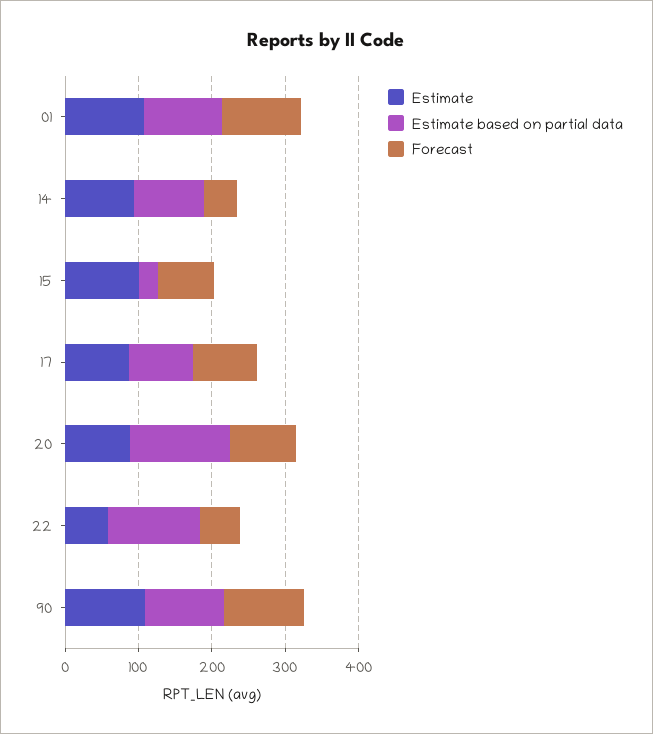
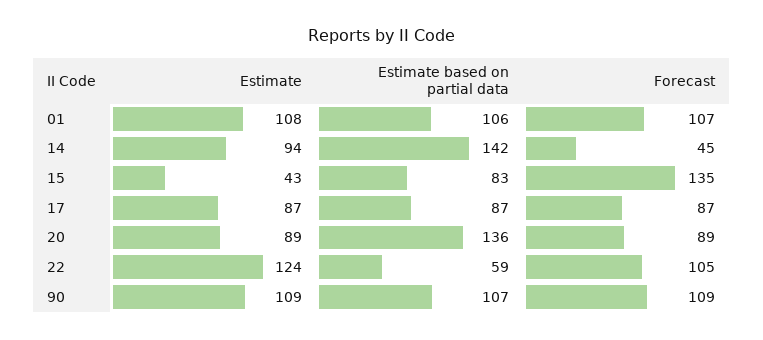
Estimate based on partial data, 14: 100 -> 142
Estimate, 15: 100 -> 43
Estimate based on partial data, 15: 20 -> 83
Forecast, 15: 80 -> 135
Estimate, 22: 60 -> 124
Estimate based on partial data, 22: 120 -> 59
Forecast, 22: 60 -> 105

